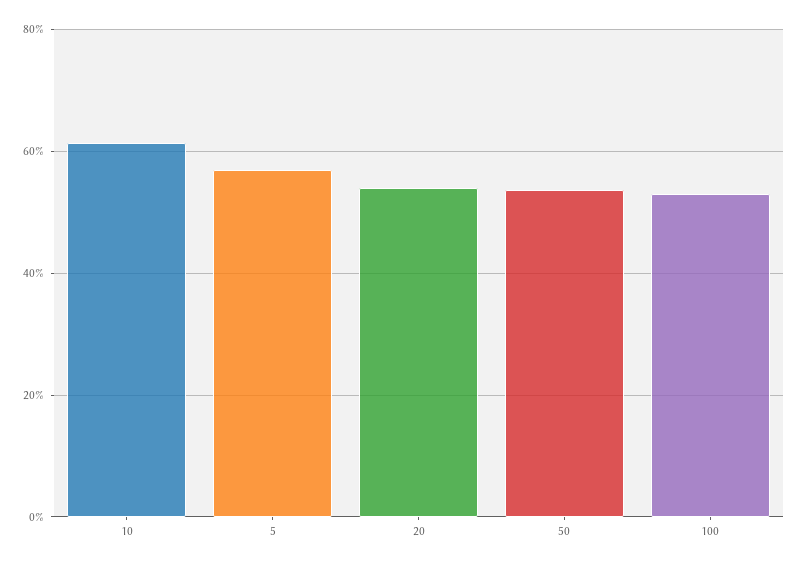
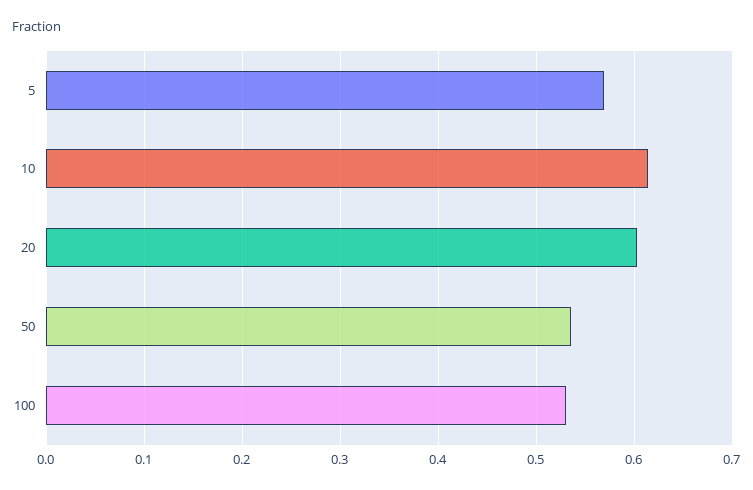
20: 0.54 -> 0.6

